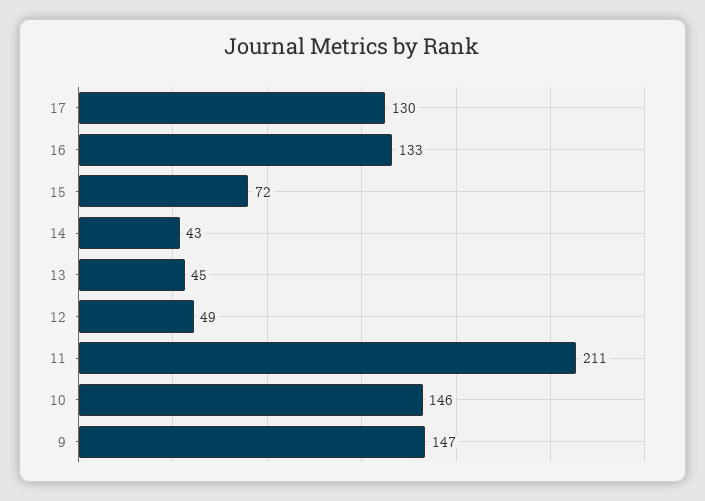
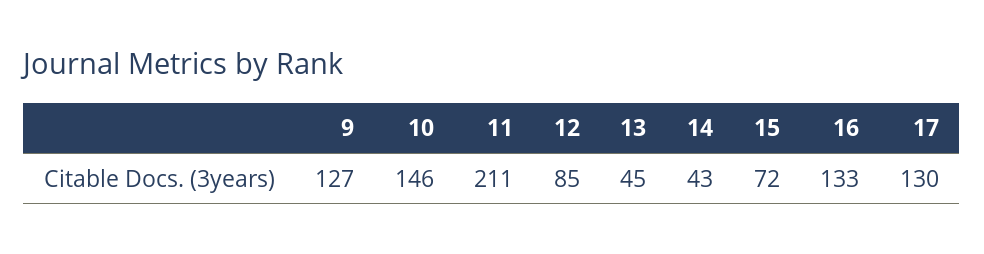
12: 49 -> 85
9: 147 -> 127

